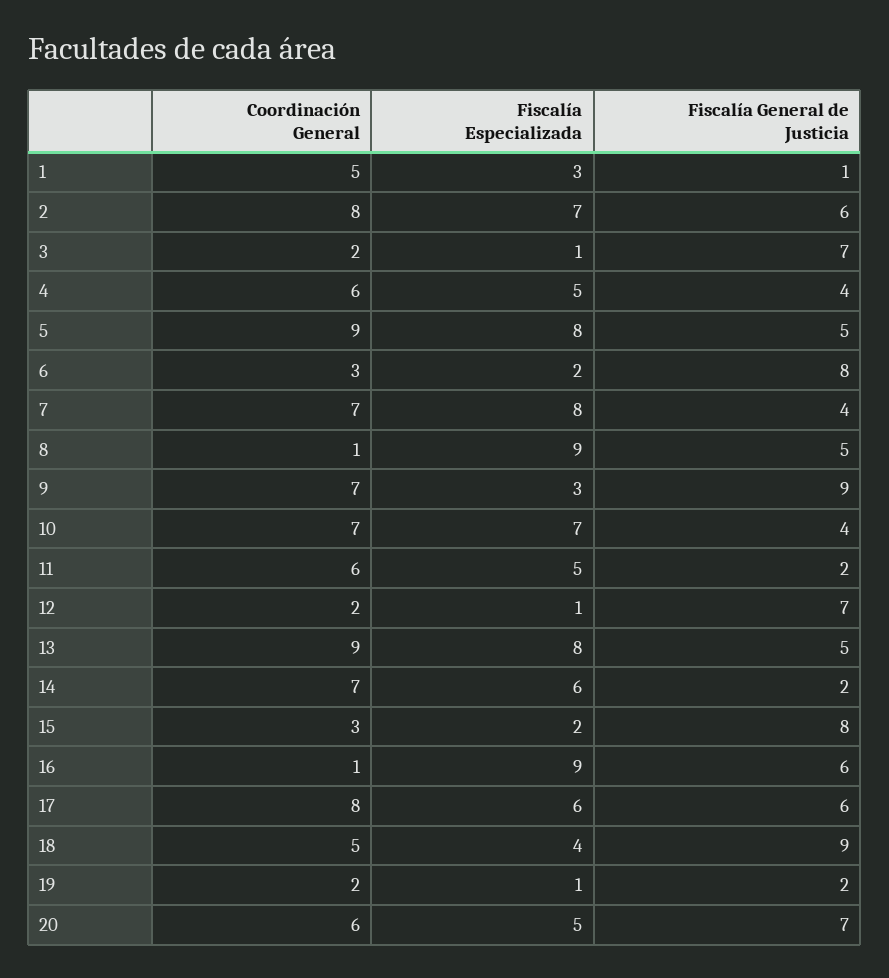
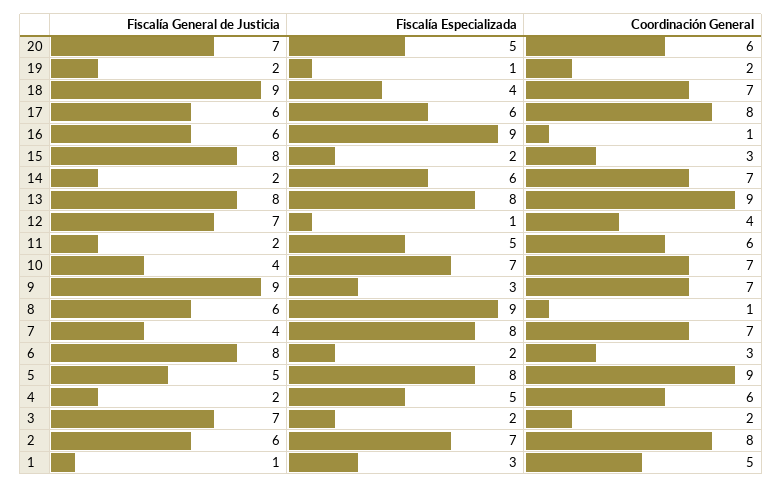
Fiscalía Especializada, 3: 1 -> 2
Fiscalía General de Justicia, 4: 4 -> 2
Fiscalía General de Justicia, 8: 5 -> 6
Coordinación General, 12: 2 -> 4
Fiscalía General de Justicia, 13: 5 -> 8
Coordinación General, 18: 5 -> 7

